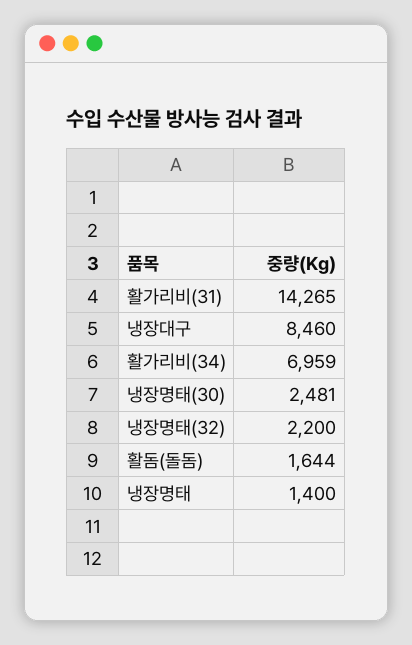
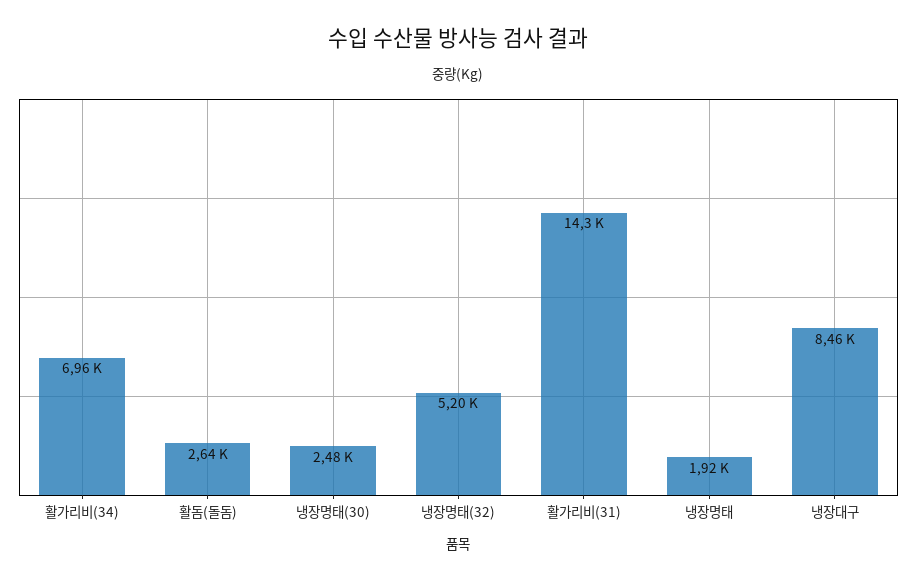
냉장명태(32): 2200 -> 5200
활돔(돌돔): 1644 -> 2640
냉장명태: 1400 -> 1920

